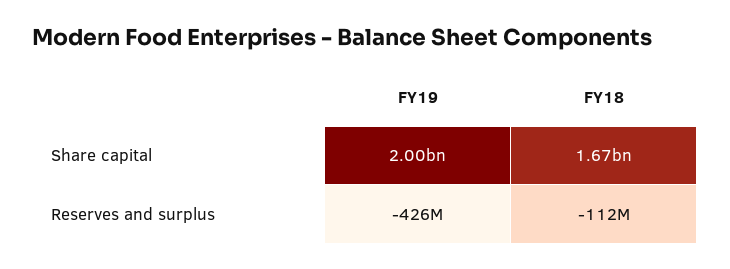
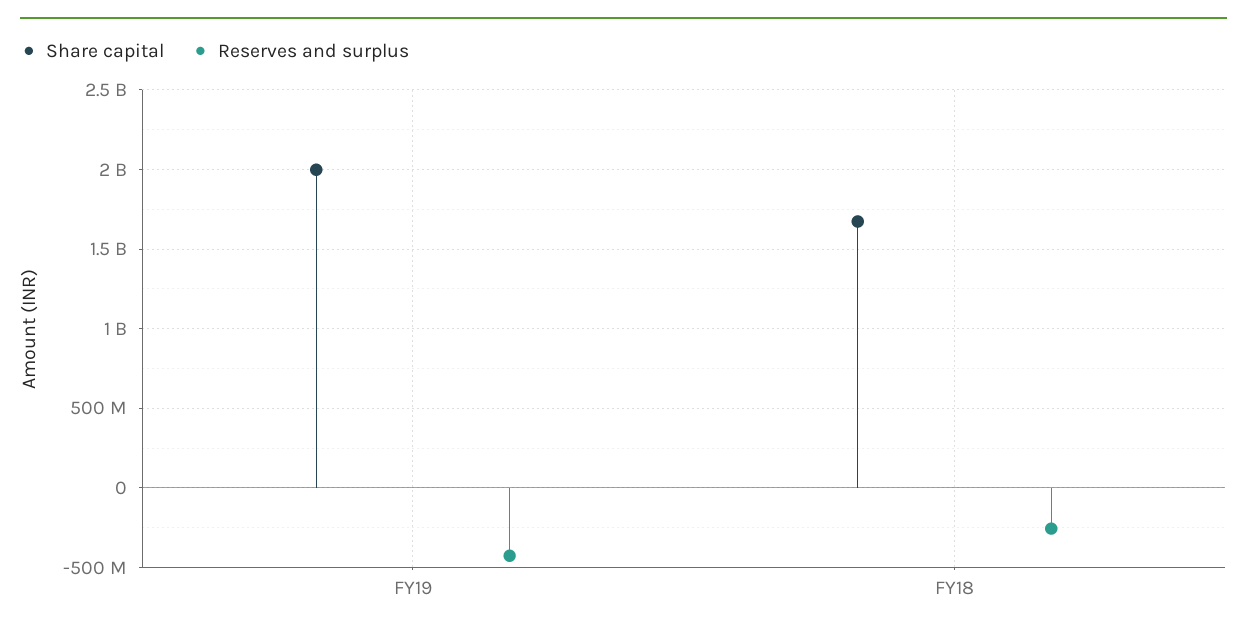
Reserves and surplus, FY18: -112000000 -> -250000000

